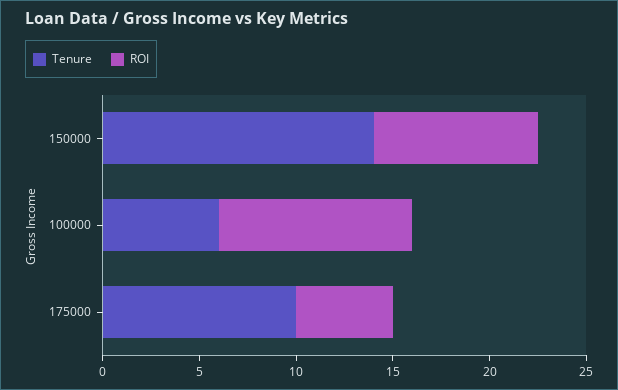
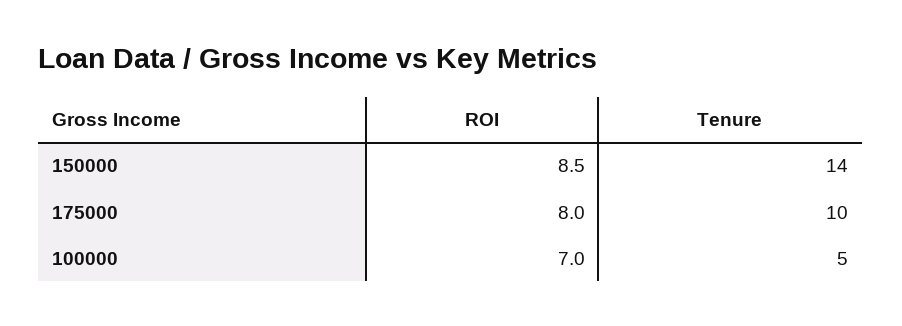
Tenure, 100000: 6 -> 5
ROI, 100000: 10 -> 7
ROI, 175000: 5 -> 8

